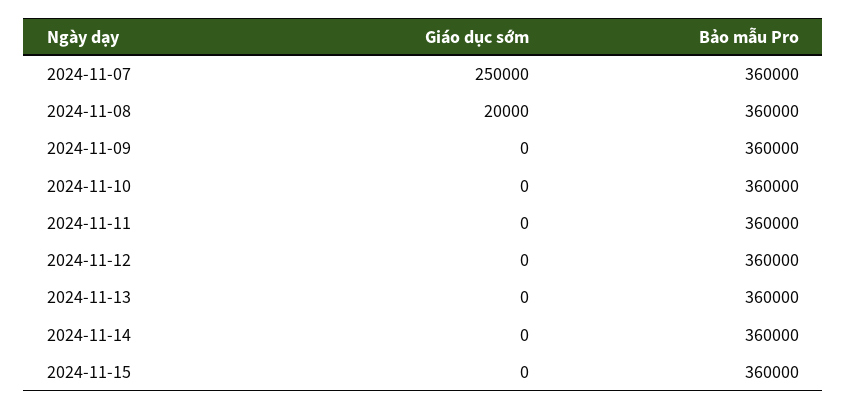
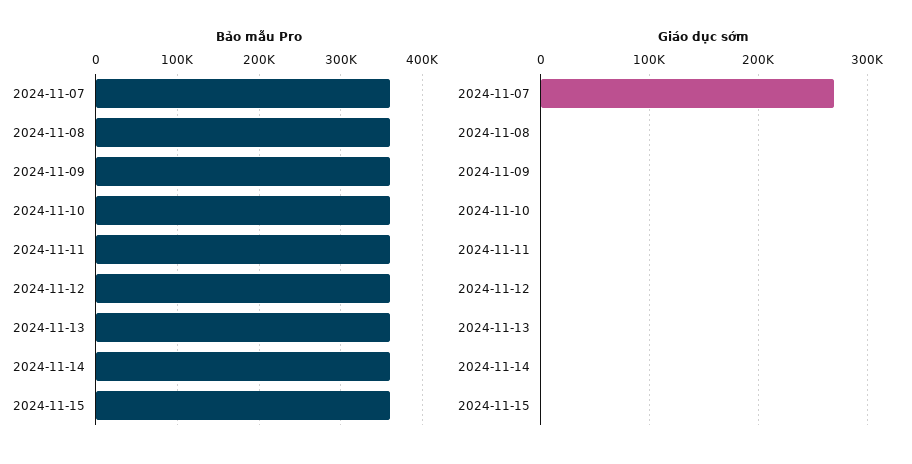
Giáo dục sớm, 2024-11-07: 250000 -> 270000
Giáo dục sớm, 2024-11-08: 20000 -> 0

